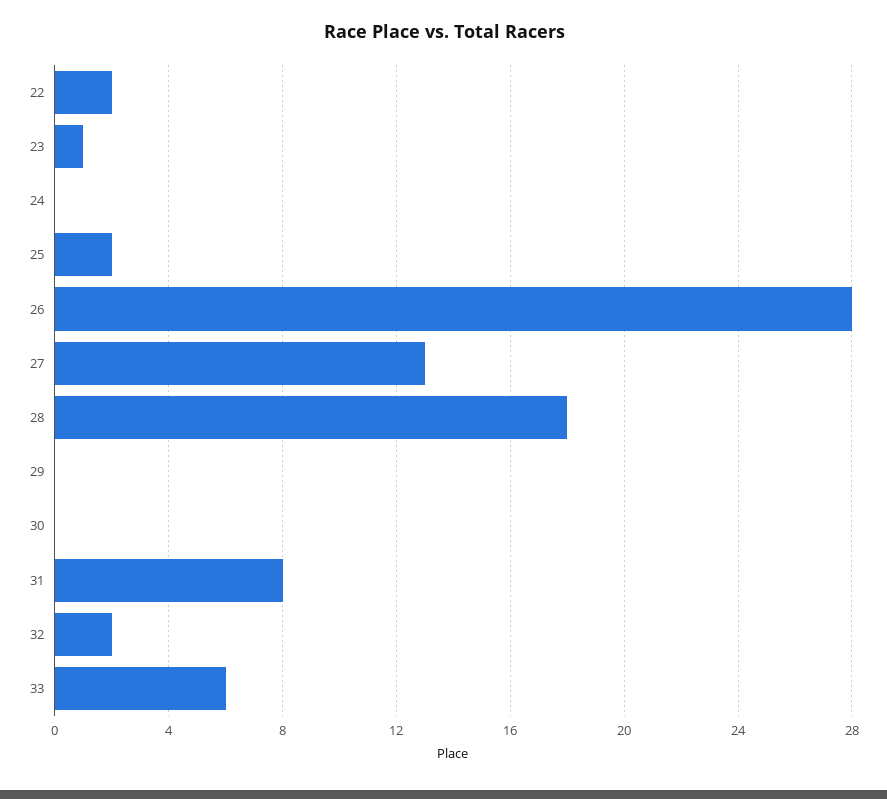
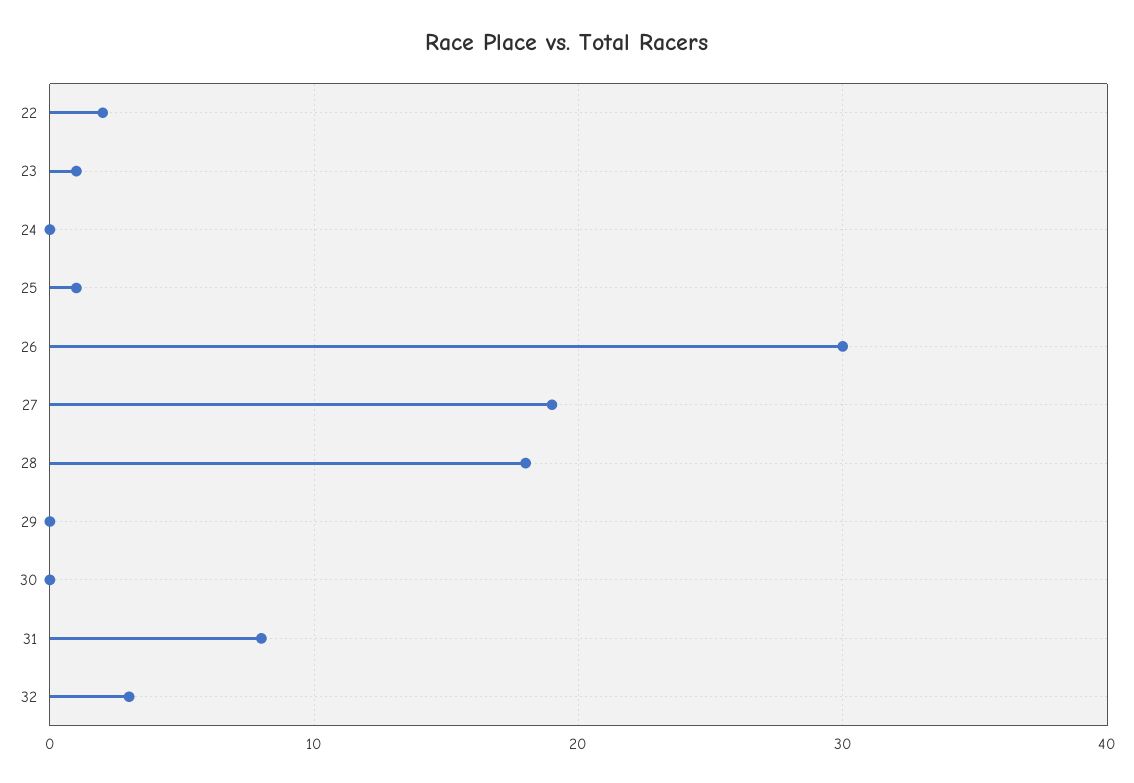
25: 2 -> 1
26: 28 -> 30
27: 13 -> 19
32: 2 -> 3
33: 6 -> none

